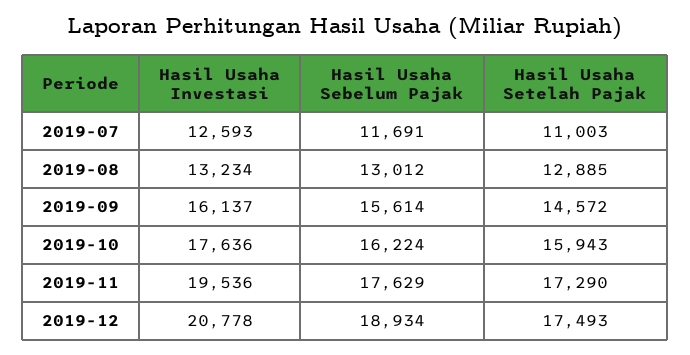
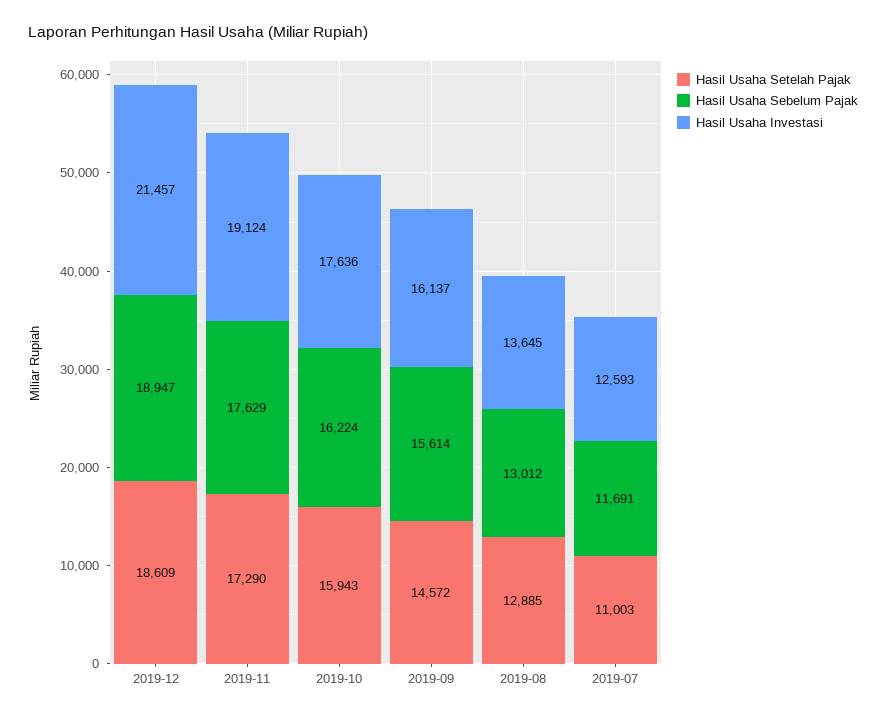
Hasil Usaha Investasi, 2019-08: 13234 -> 13645
Hasil Usaha Investasi, 2019-11: 19536 -> 19124
Hasil Usaha Investasi, 2019-12: 20778 -> 21457
Hasil Usaha Sebelum Pajak, 2019-12: 18934 -> 18947
Hasil Usaha Setelah Pajak, 2019-12: 17493 -> 18609

